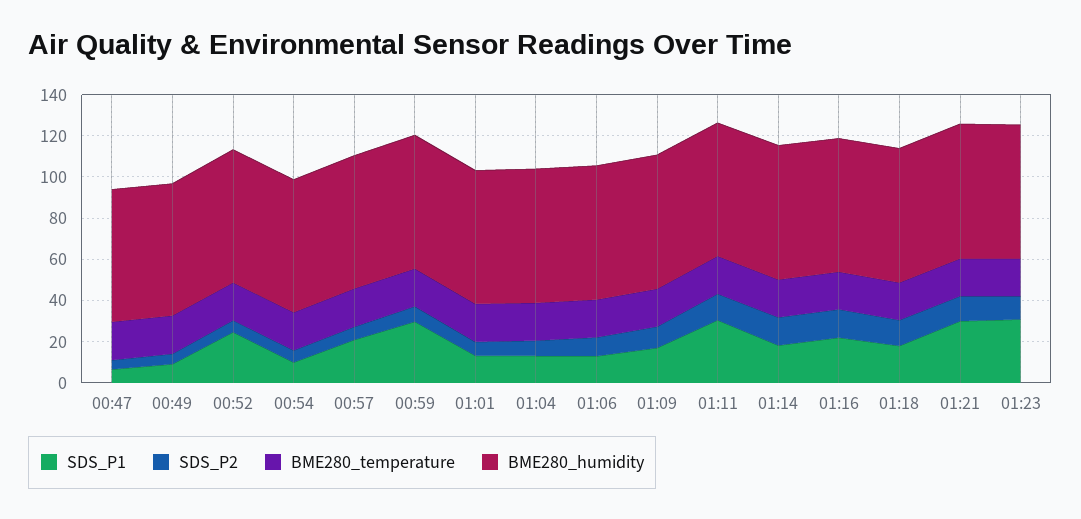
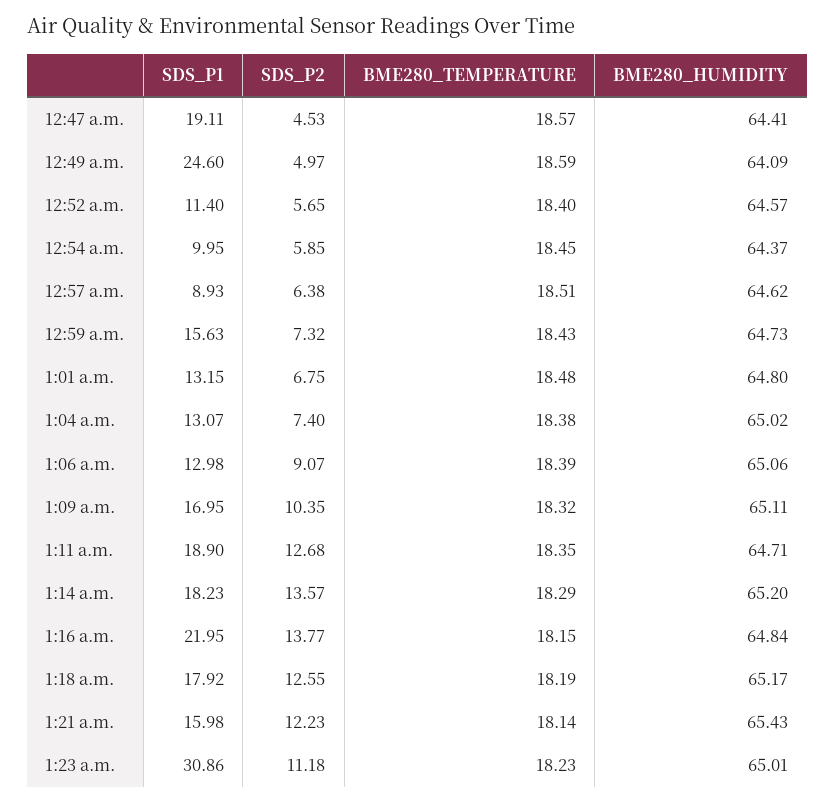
SDS_P1, 00:47: 5 -> 19.11
SDS_P1, 00:49: 10 -> 24.6
SDS_P1, 00:52: 25 -> 11.4
SDS_P1, 00:57: 20 -> 8.93
SDS_P1, 00:59: 30 -> 15.63
SDS_P1, 01:11: 30 -> 18.9
SDS_P1, 01:21: 30 -> 15.98

